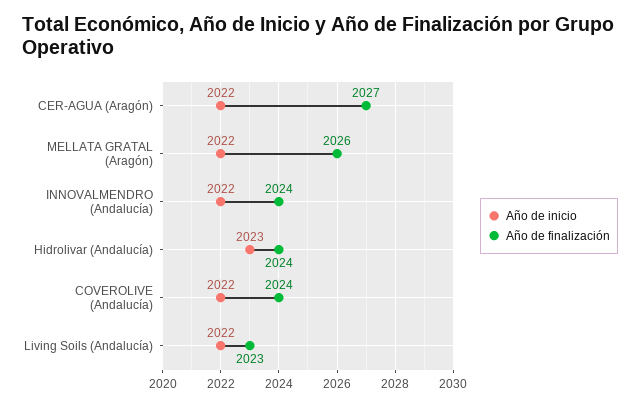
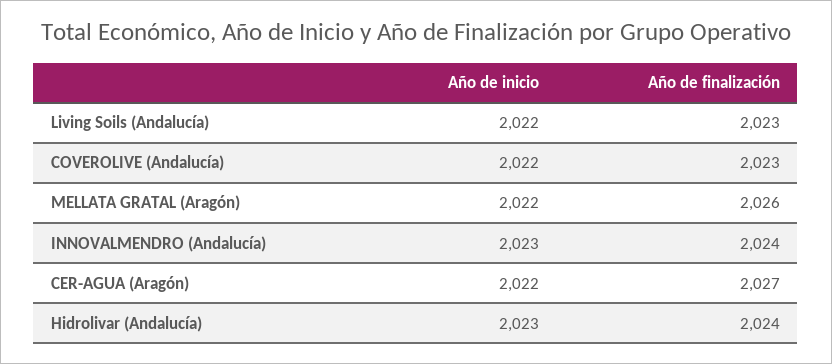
Año de inicio, INNOVALMENDRO (Andalucía): 2022 -> 2023
Año de finalización, COVEROLIVE (Andalucía): 2024 -> 2023

